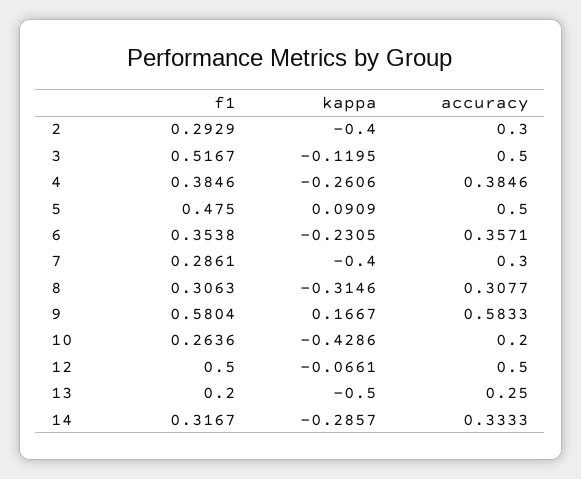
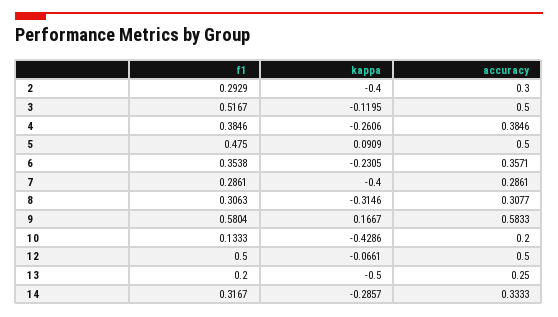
accuracy, 7: 0.3 -> 0.2861
f1, 10: 0.2636 -> 0.1333

